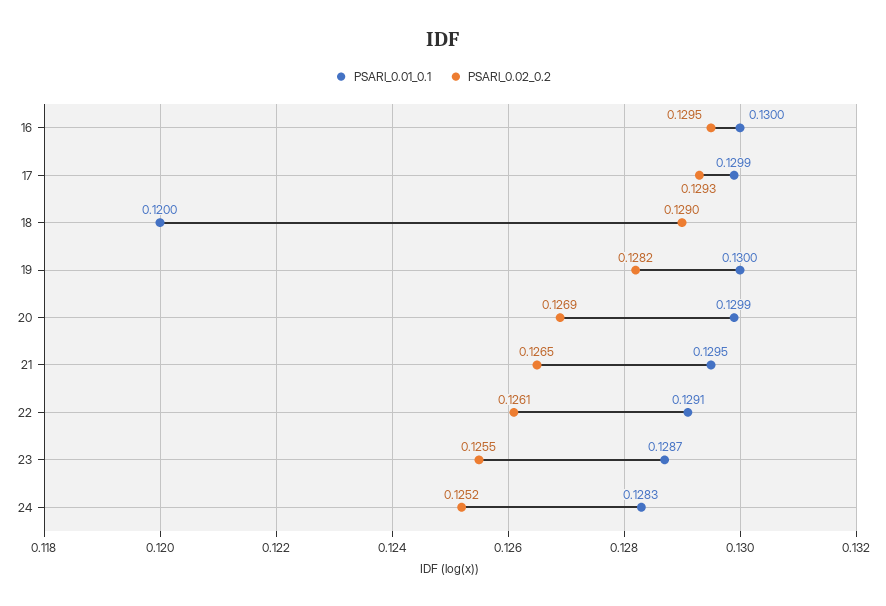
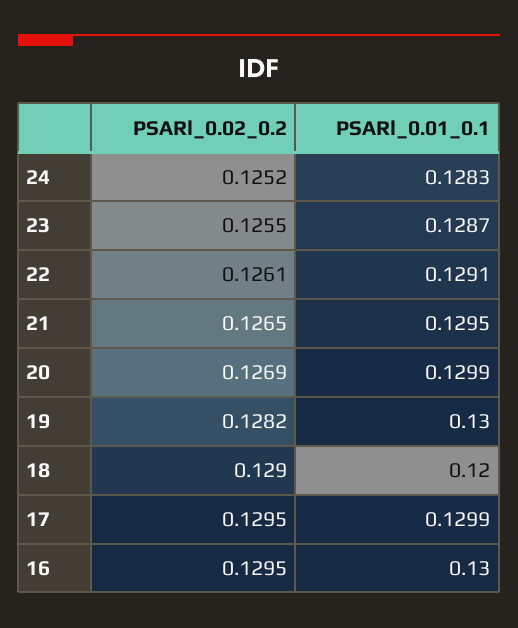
PSARl_0.02_0.2, 17: 0.1293 -> 0.1295

